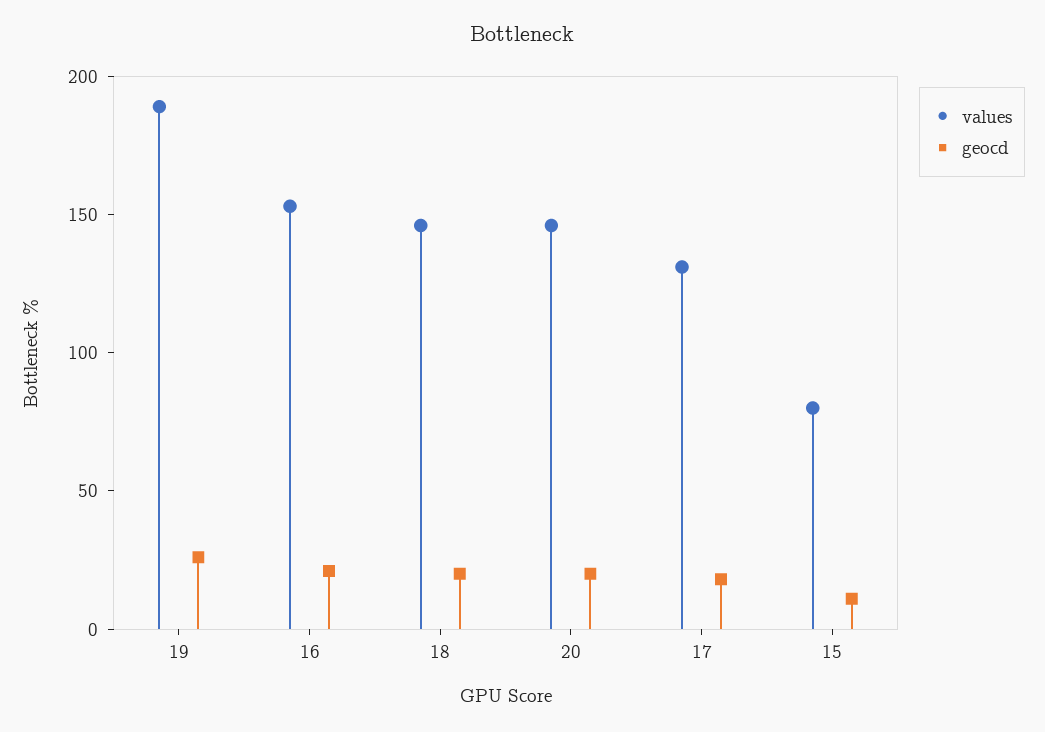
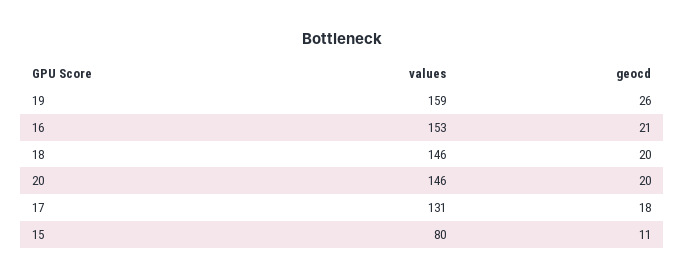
values, 19: 190 -> 159

